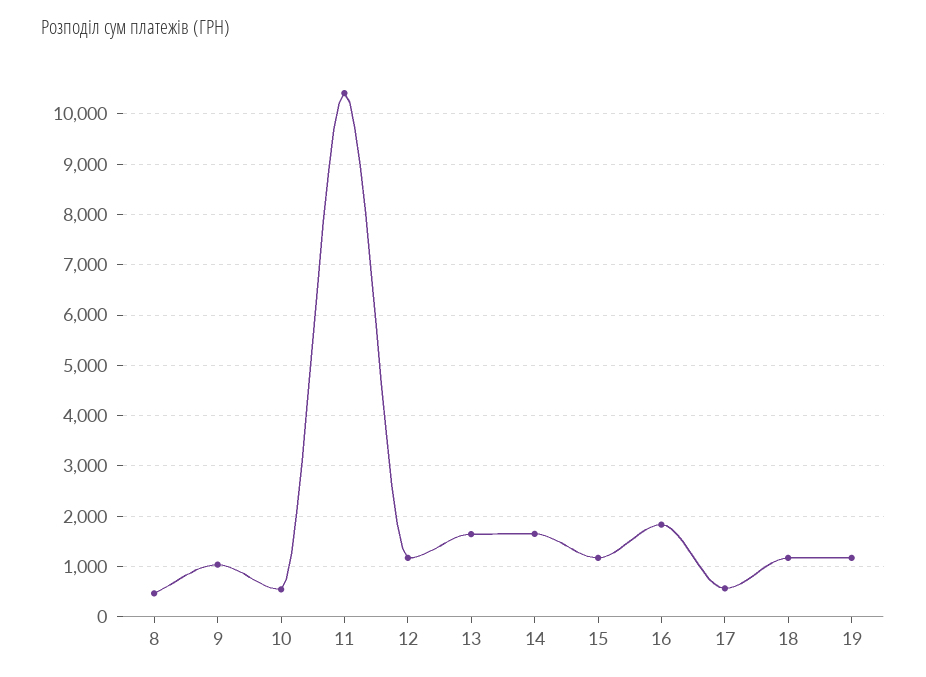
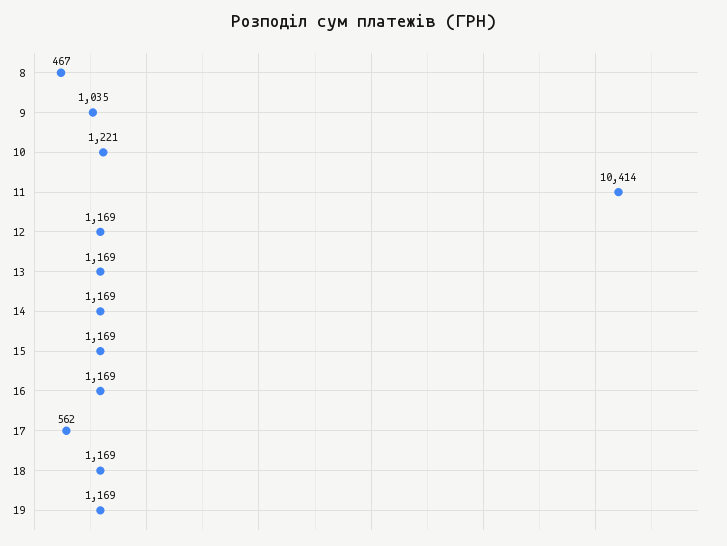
10: 600 -> 1221
13: 1600 -> 1169
14: 1600 -> 1169
16: 1800 -> 1169

